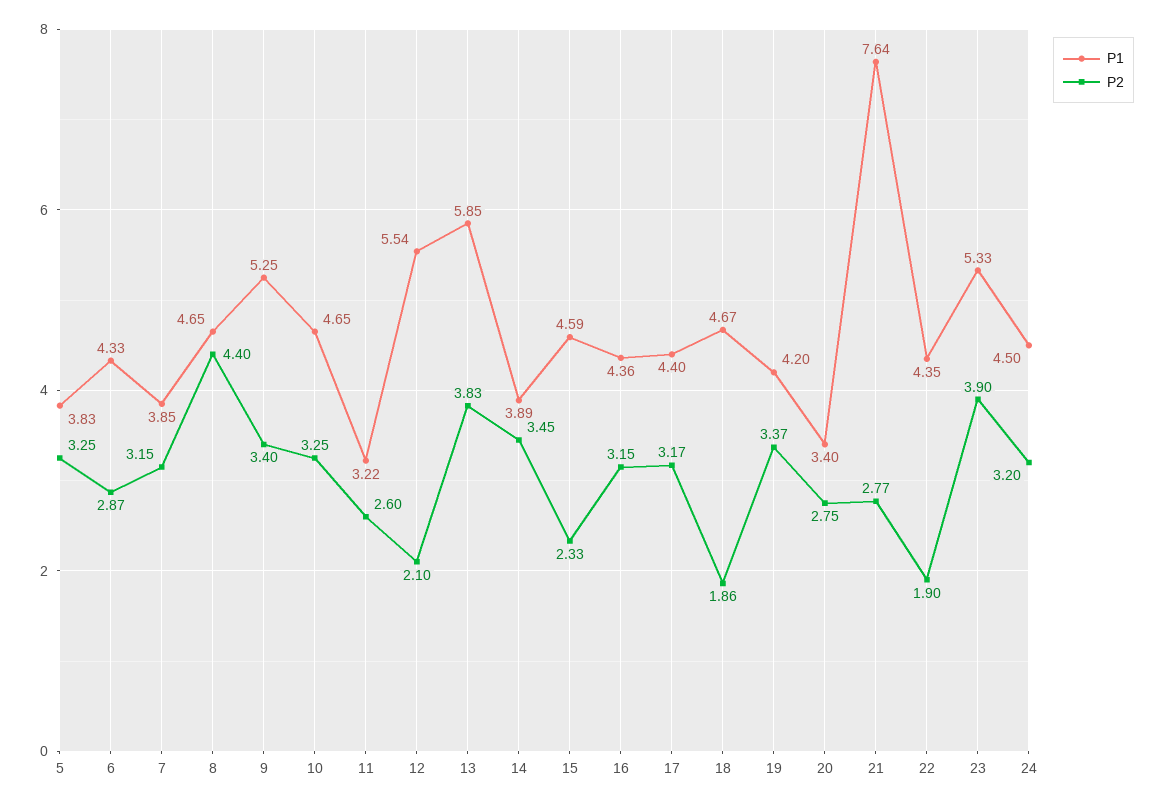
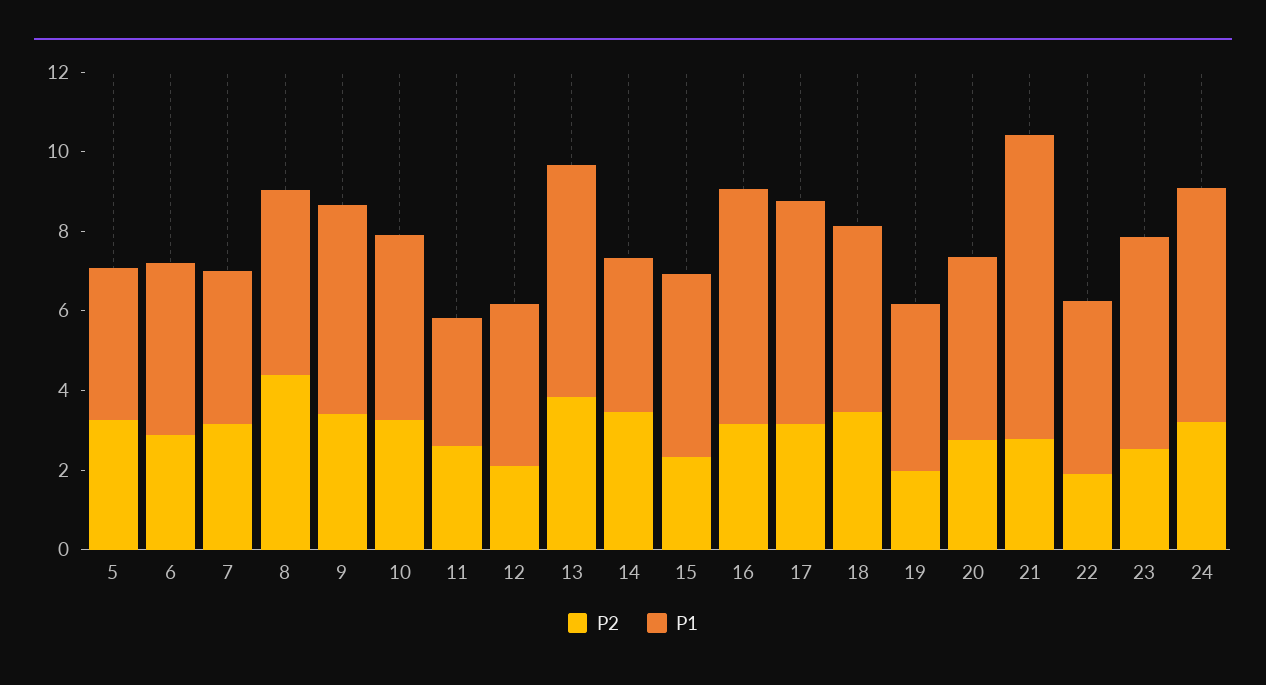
P1, 12: 5.54 -> 4
P1, 16: 4.36 -> 6
P1, 17: 4.4 -> 5.5
P2, 18: 1.86 -> 3.5
P2, 19: 3.37 -> 2
P1, 20: 3.4 -> 4.5
P2, 23: 3.9 -> 2.5
P1, 24: 4.5 -> 6

